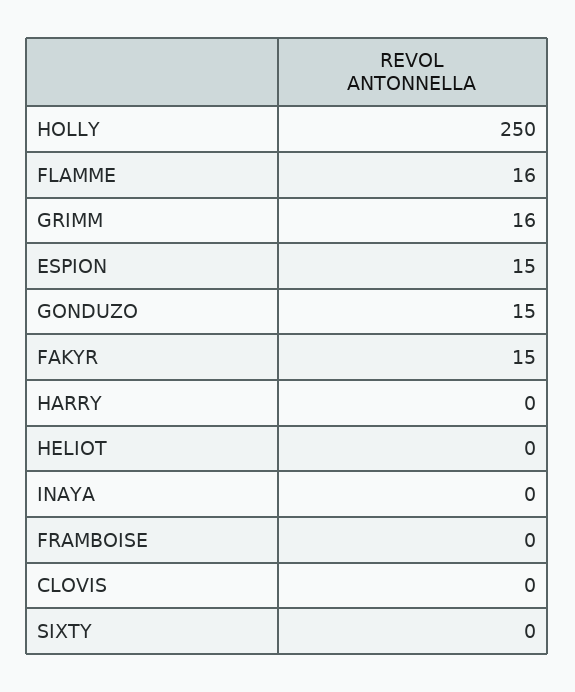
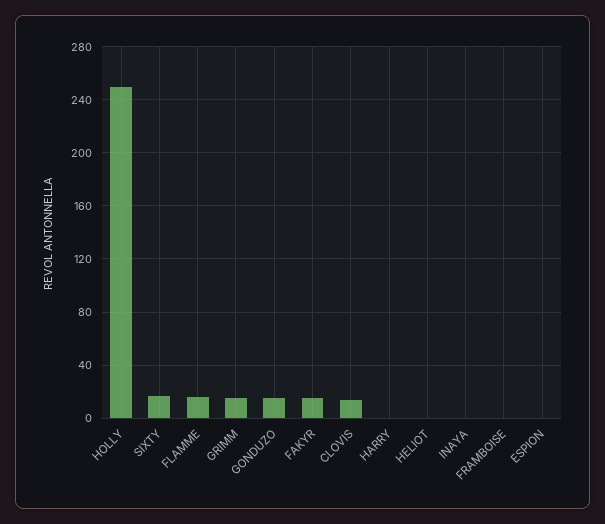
ESPION: 15 -> 0
CLOVIS: 0 -> 15
SIXTY: 0 -> 15

